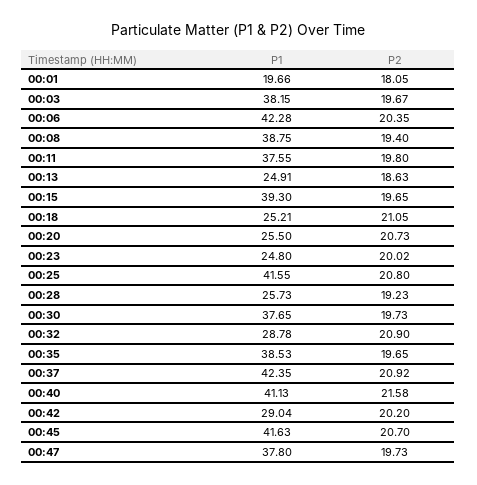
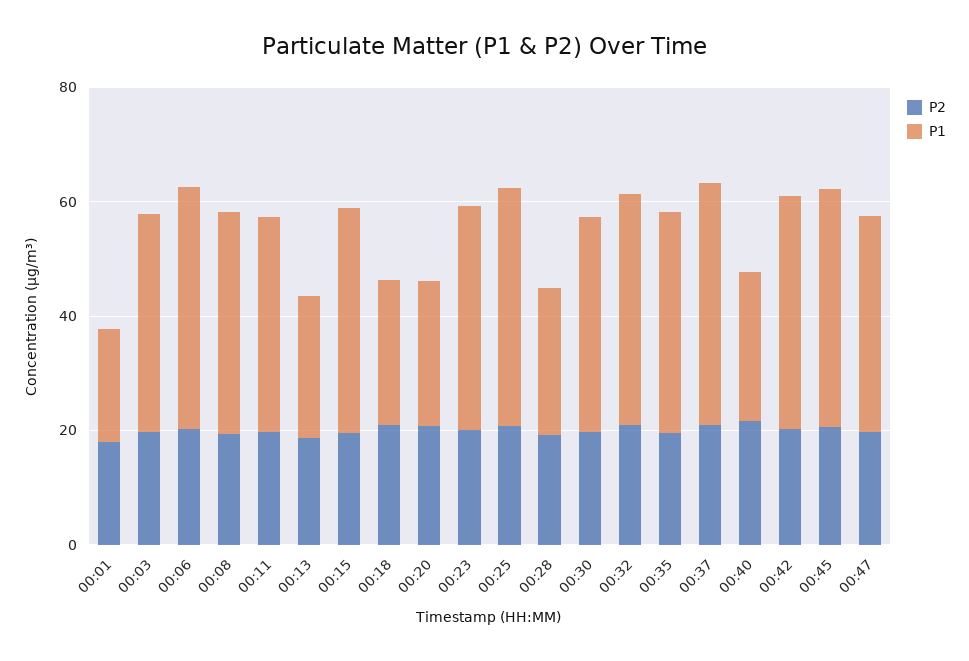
P1, 00:23: 24.8 -> 40
P1, 00:32: 28.78 -> 40
P1, 00:40: 41.13 -> 25
P1, 00:42: 29.04 -> 40

